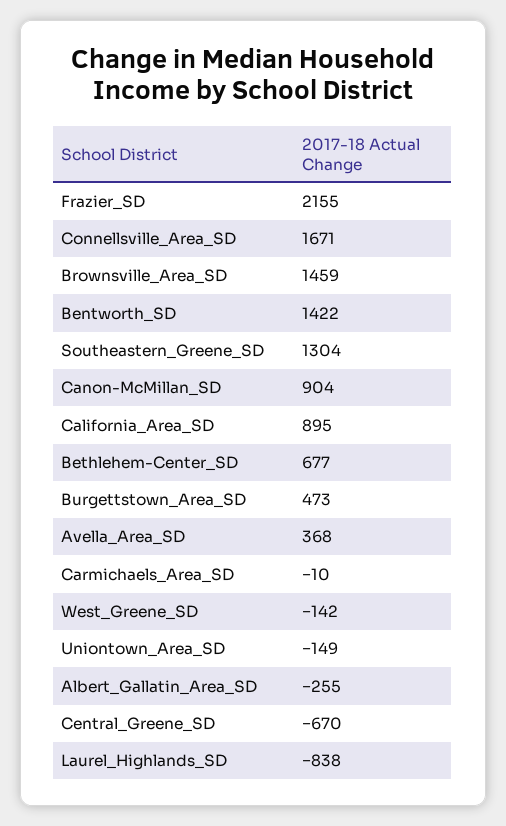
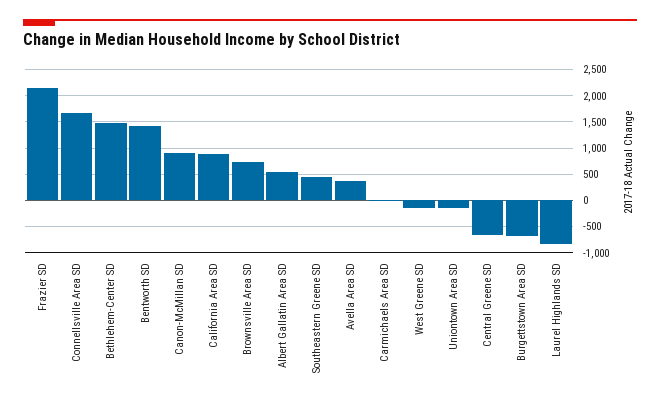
Brownsville_Area_SD: 1459 -> 750
Southeastern_Greene_SD: 1304 -> 500
Bethlehem-Center_SD: 677 -> 1500
Burgettstown_Area_SD: 473 -> -750
Albert_Gallatin_Area_SD: -255 -> 500

